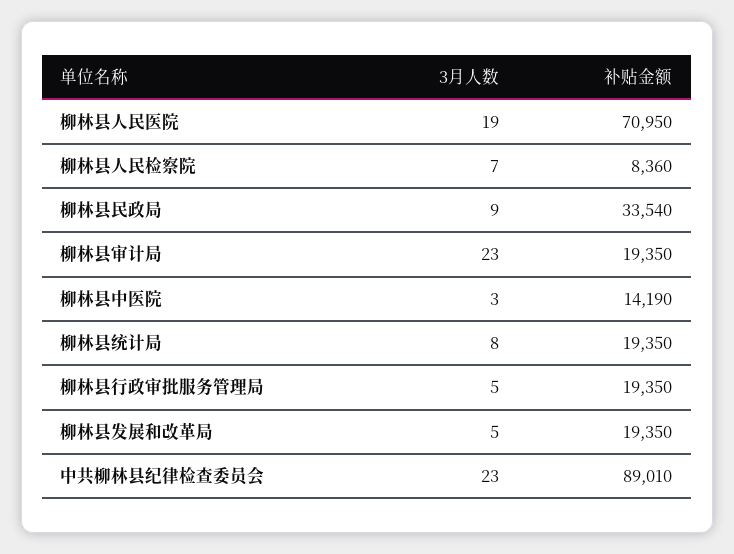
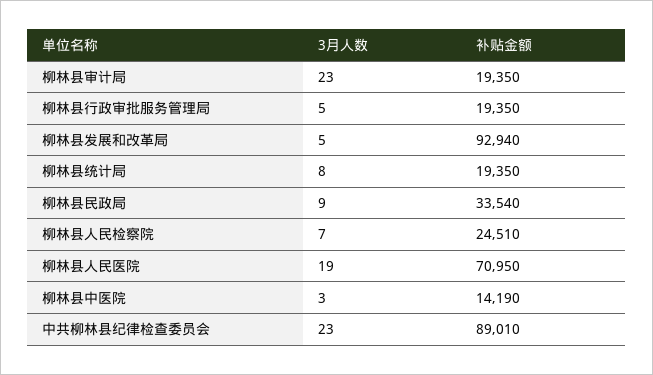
补贴金额, 柳林县人民检察院: 8360 -> 24510
补贴金额, 柳林县发展和改革局: 19350 -> 92940

